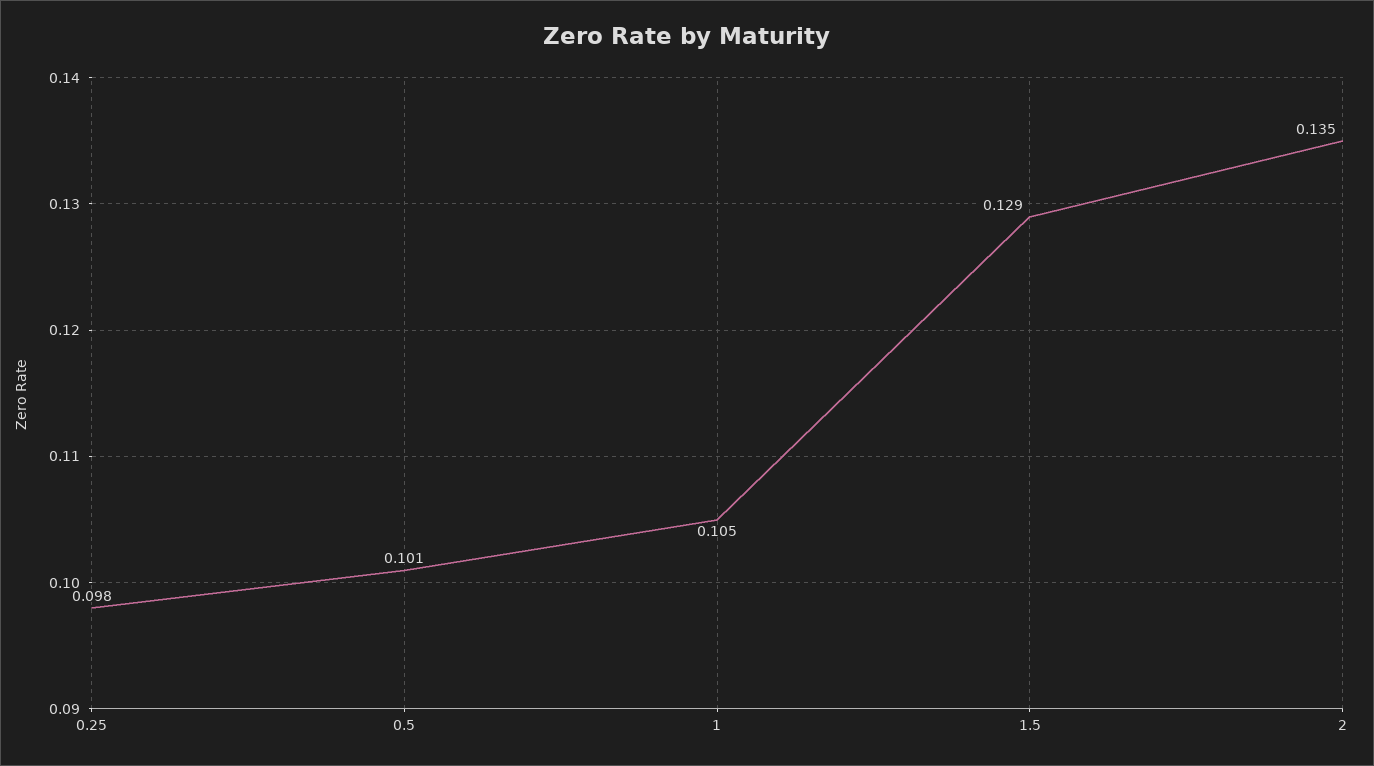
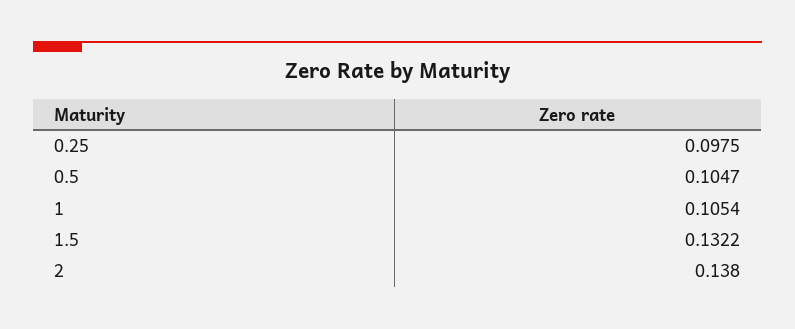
0.5: 0.101 -> 0.1047
1.5: 0.129 -> 0.1322
2: 0.135 -> 0.138

